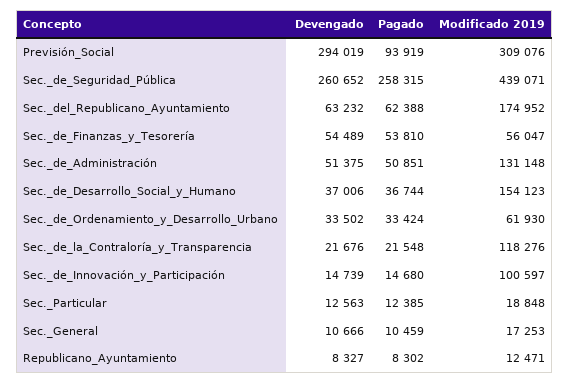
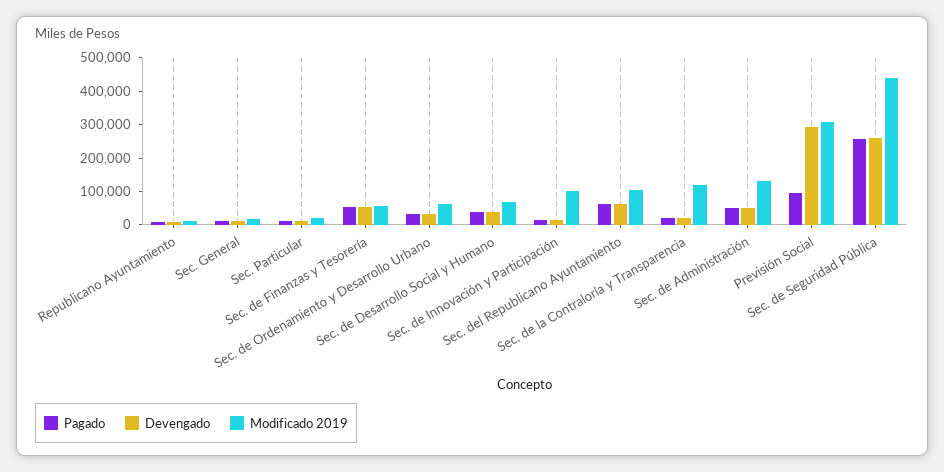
Modificado 2019, Sec._del_Republicano_Ayuntamiento: 174952 -> 100000
Modificado 2019, Sec._de_Desarrollo_Social_y_Humano: 154123 -> 75000

